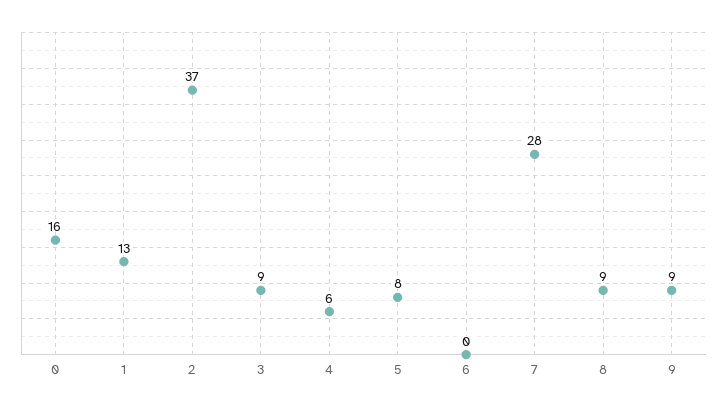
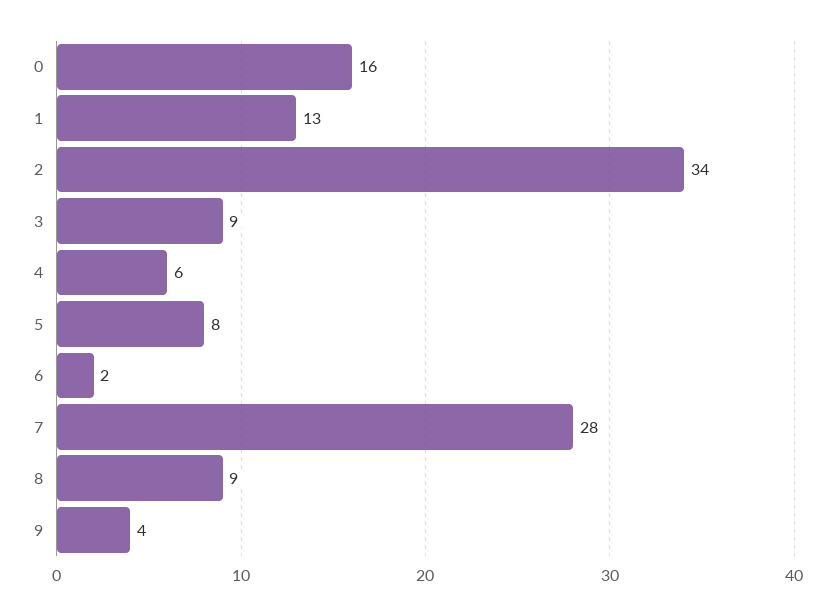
2: 37 -> 34
6: 0 -> 2
9: 9 -> 4

